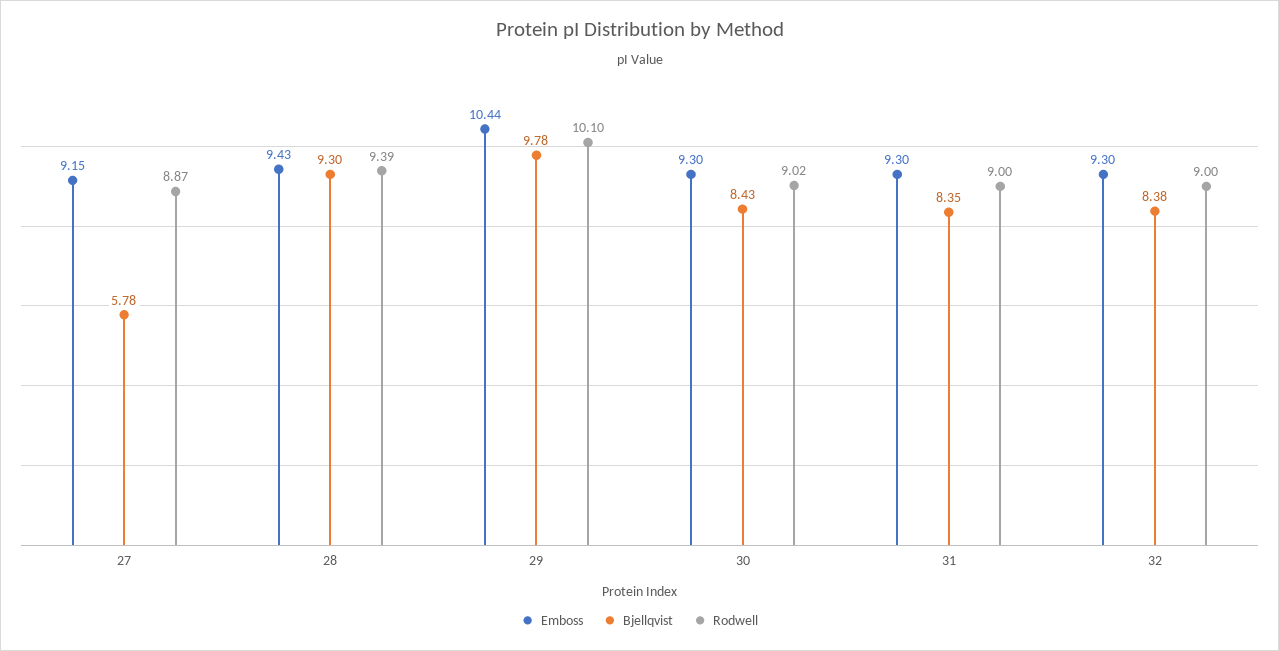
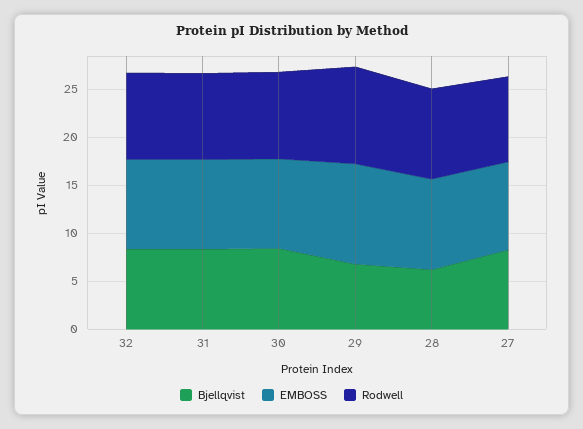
Bjellqvist, 27: 5.78 -> 8
Bjellqvist, 28: 9.3 -> 6
Bjellqvist, 29: 9.78 -> 7

